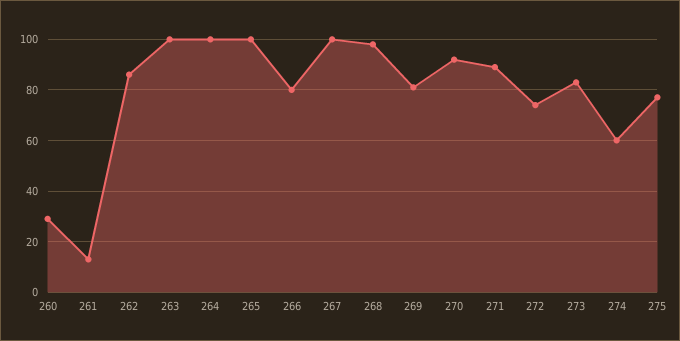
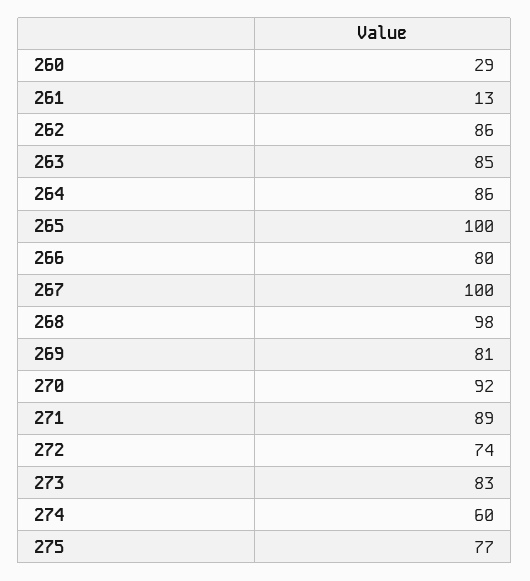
263: 100 -> 85
264: 100 -> 86

